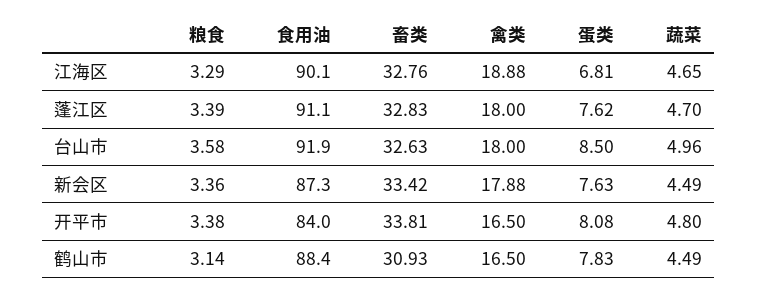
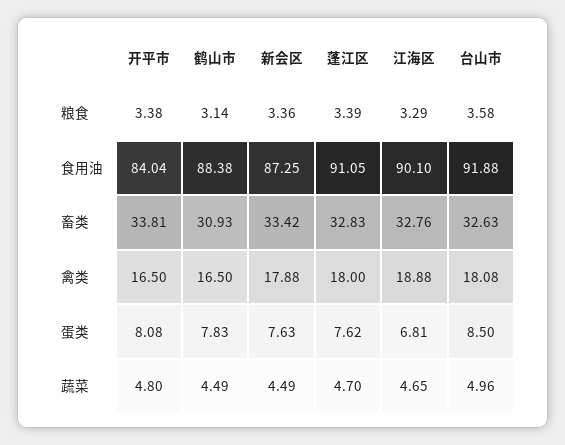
禽类, 台山市: 18 -> 18.08

